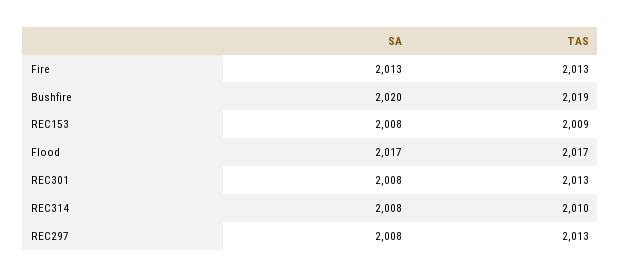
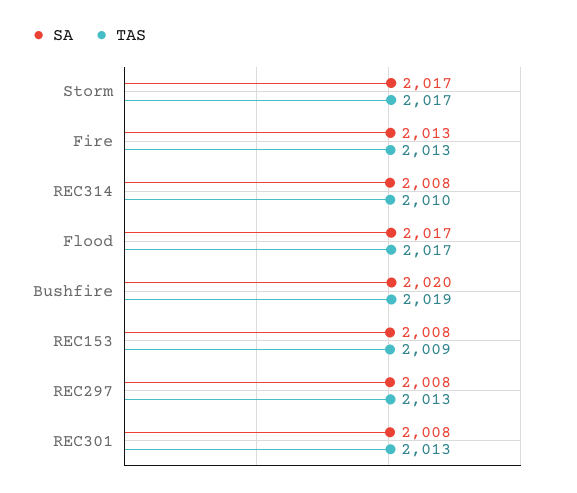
SA, Storm: none -> 2017
TAS, Storm: none -> 2017

